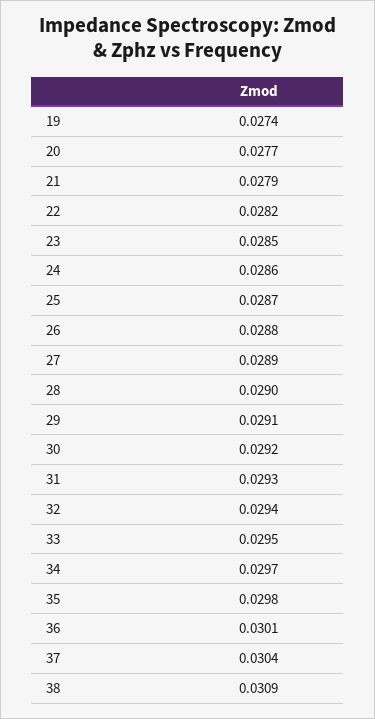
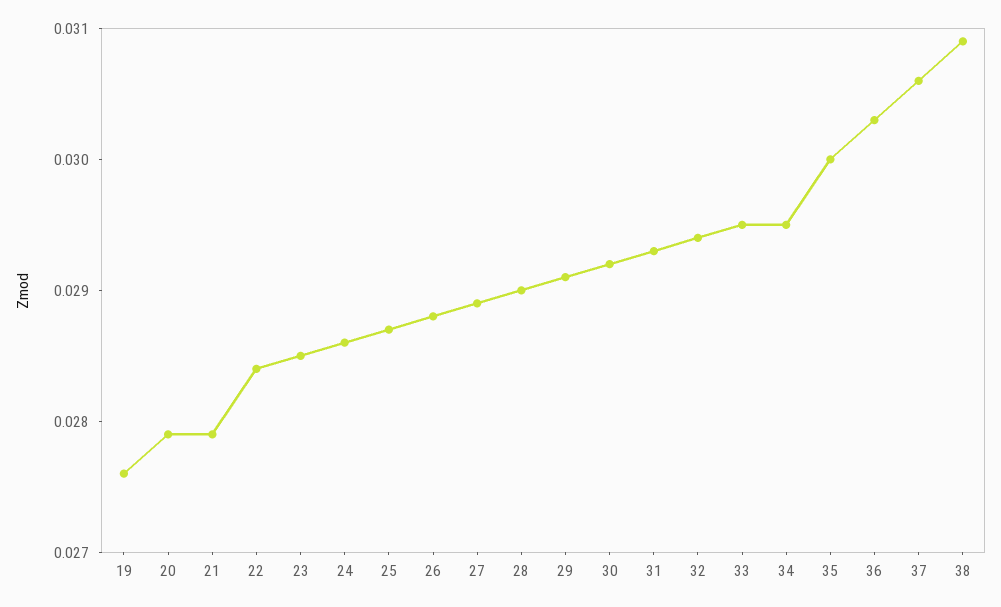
19: 0.0274 -> 0.0276
20: 0.0277 -> 0.0279
22: 0.0282 -> 0.0284
34: 0.0297 -> 0.0295
35: 0.0298 -> 0.03
36: 0.0301 -> 0.0303
37: 0.0304 -> 0.0306

